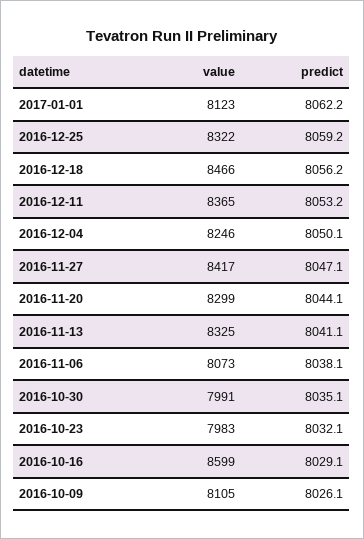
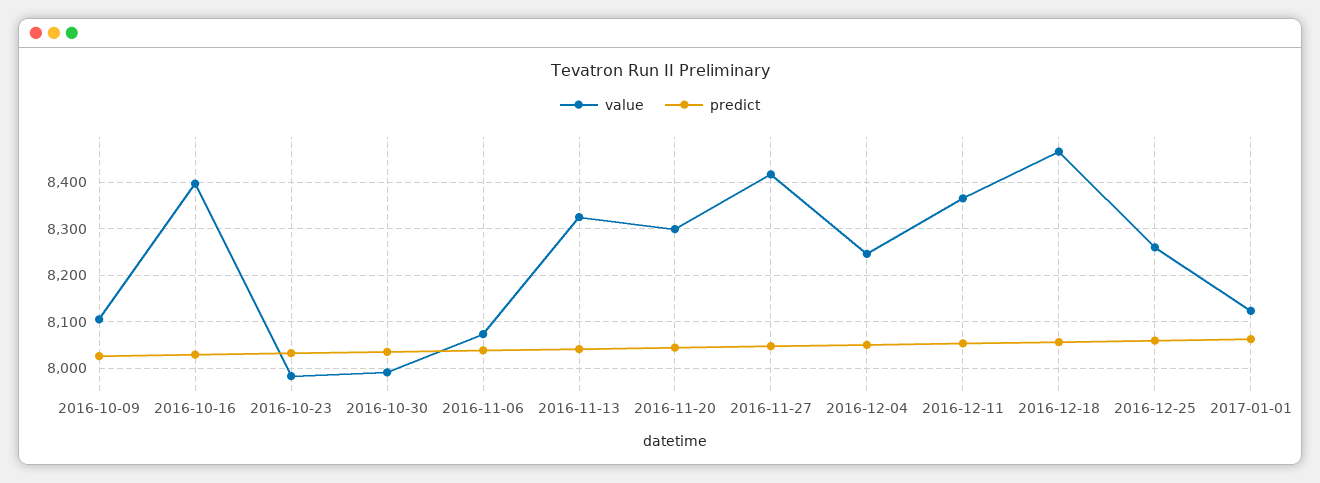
value, 2016-12-25: 8322 -> 8260
value, 2016-10-16: 8599 -> 8400

